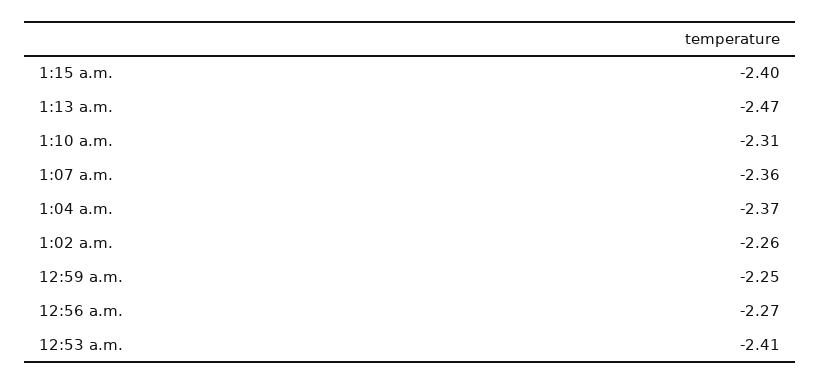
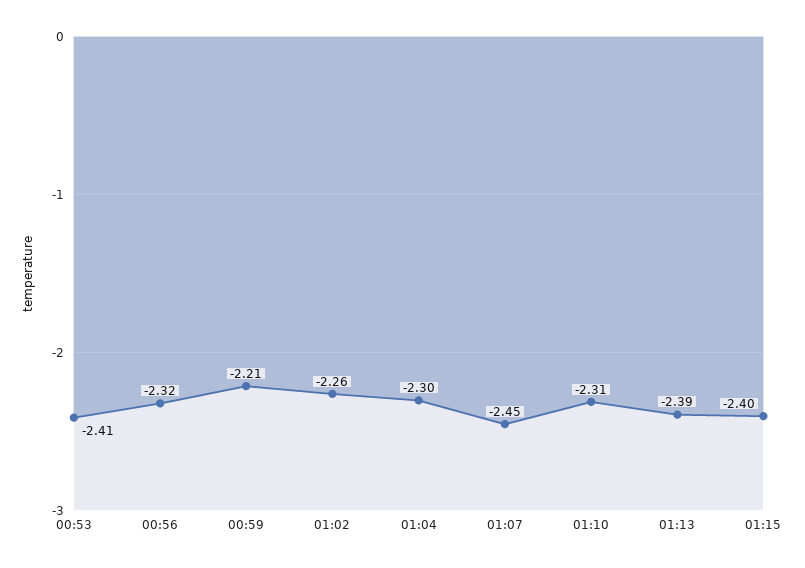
1:13 a.m.: -2.47 -> -2.39
1:07 a.m.: -2.36 -> -2.45
1:04 a.m.: -2.37 -> -2.3
12:59 a.m.: -2.25 -> -2.21
12:56 a.m.: -2.27 -> -2.32

